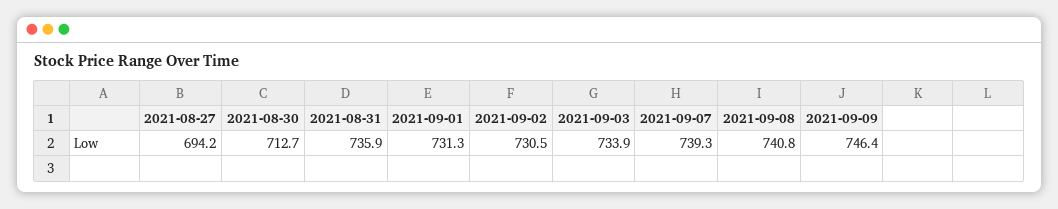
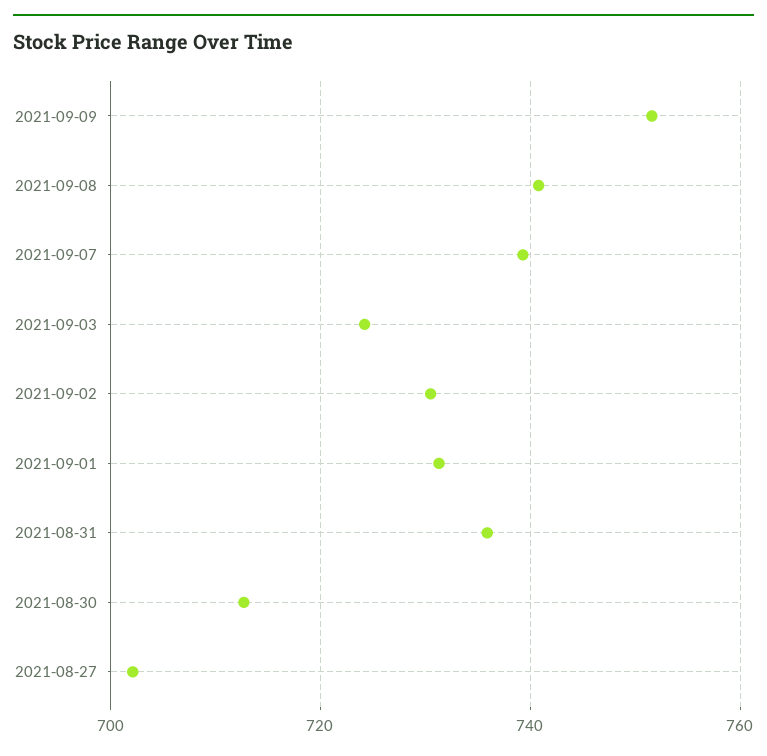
2021-08-27: 694.2 -> 702
2021-09-03: 733.9 -> 724
2021-09-09: 746.4 -> 752

